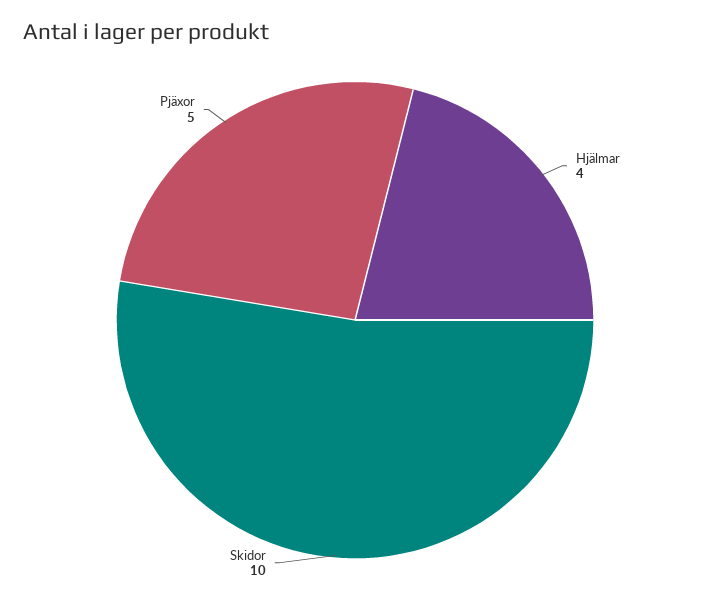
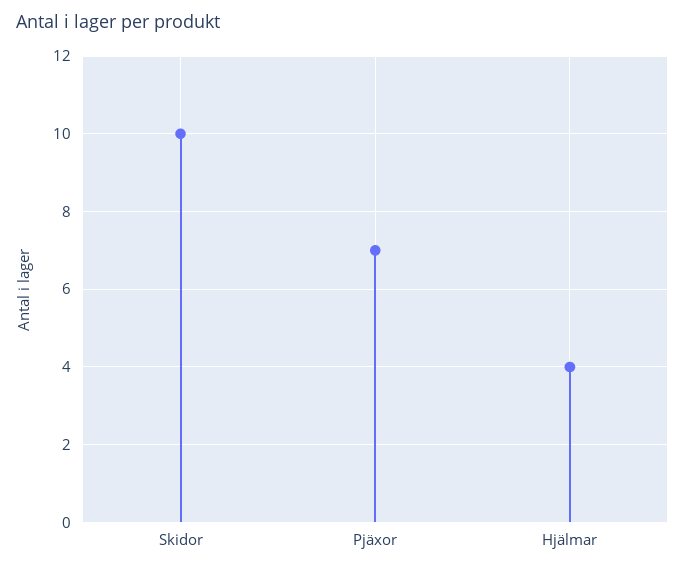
Pjäxor: 5 -> 7

